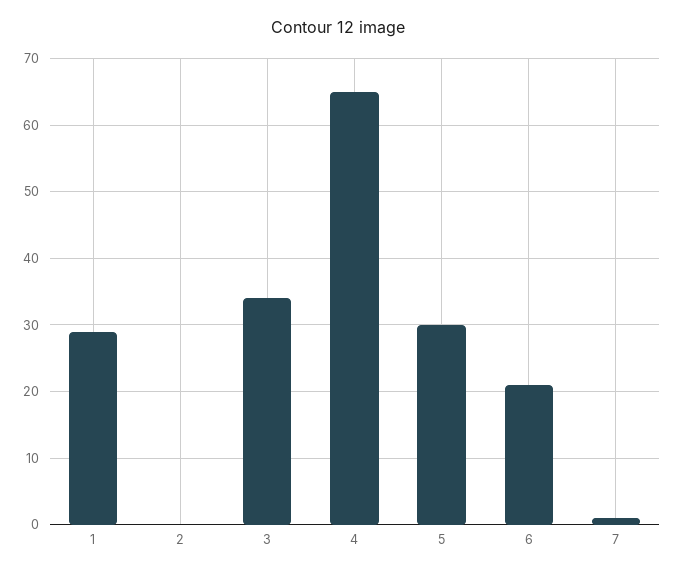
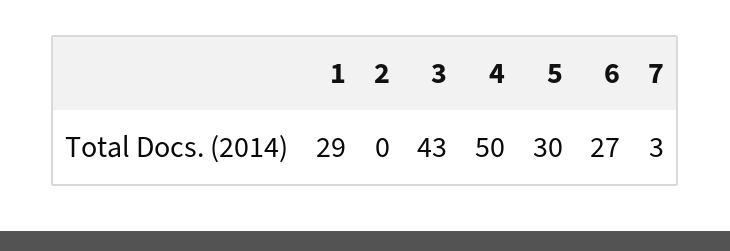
3: 34 -> 43
4: 65 -> 50
6: 21 -> 27
7: 1 -> 3

